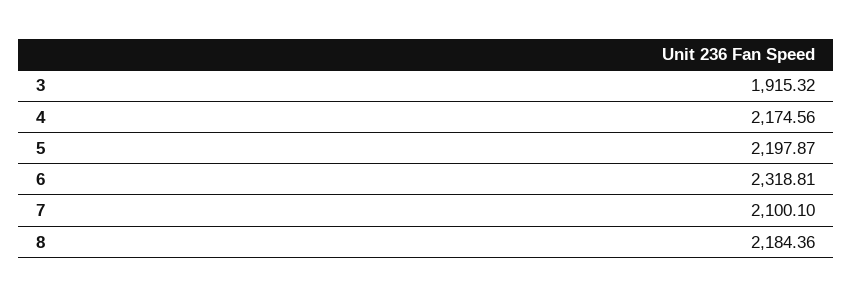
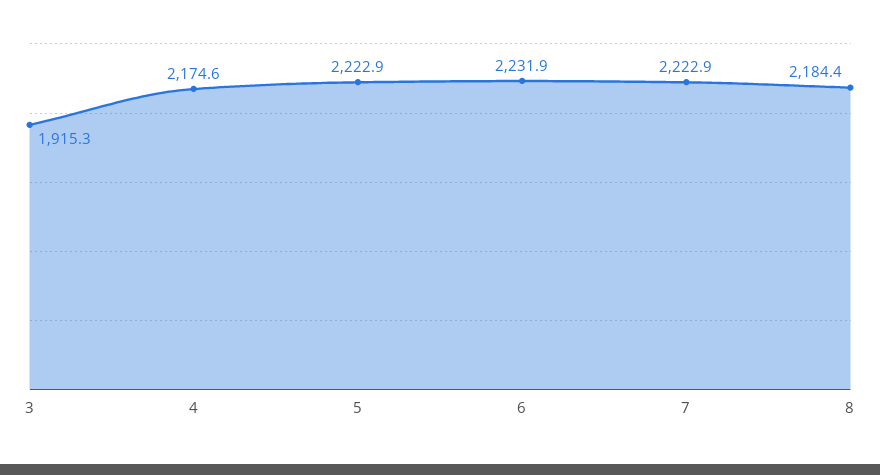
5: 2197.87 -> 2222.9
6: 2318.81 -> 2231.9
7: 2100.1 -> 2222.9

